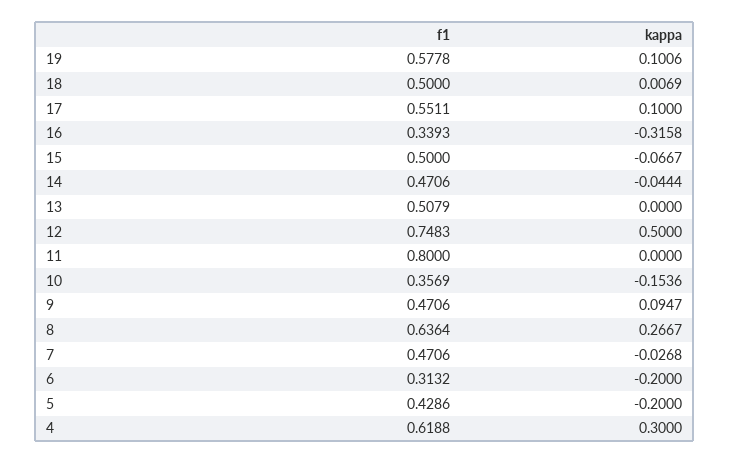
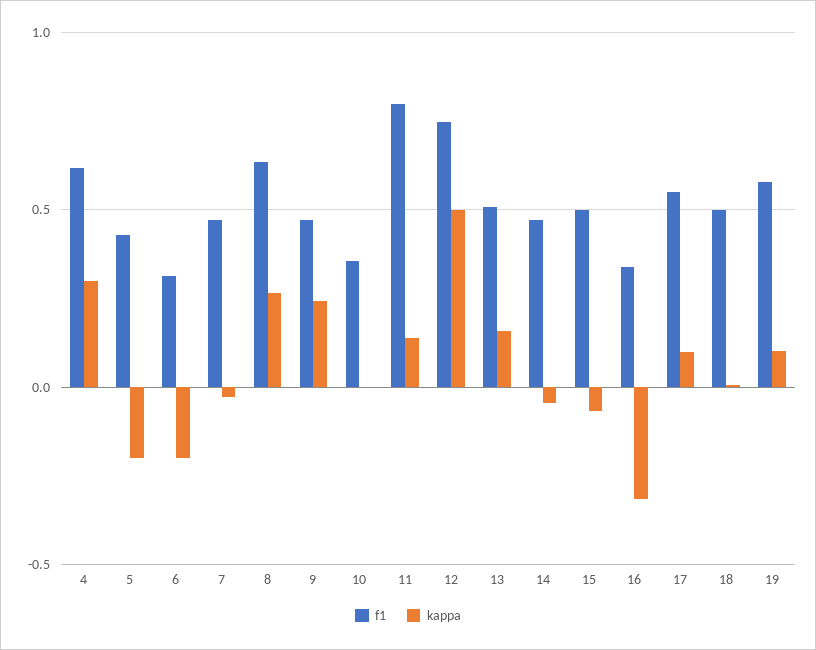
kappa, 13: 0 -> 0.15
kappa, 11: 0 -> 0.15
kappa, 10: -0.1536 -> 0
kappa, 9: 0.0947 -> 0.25

